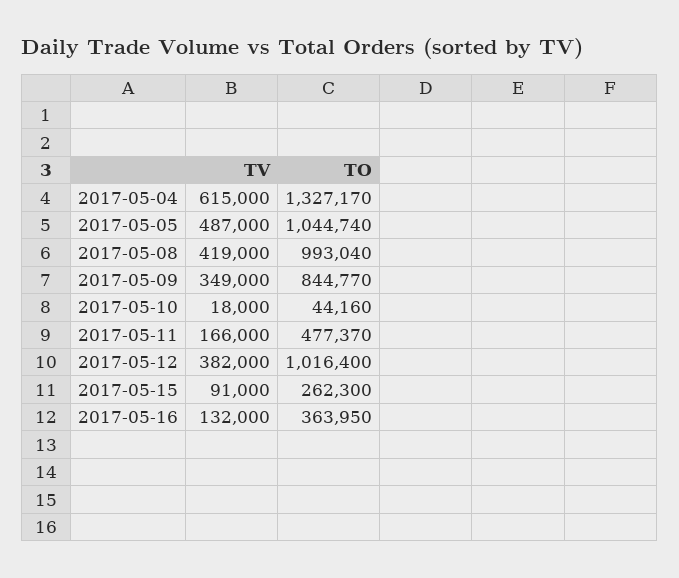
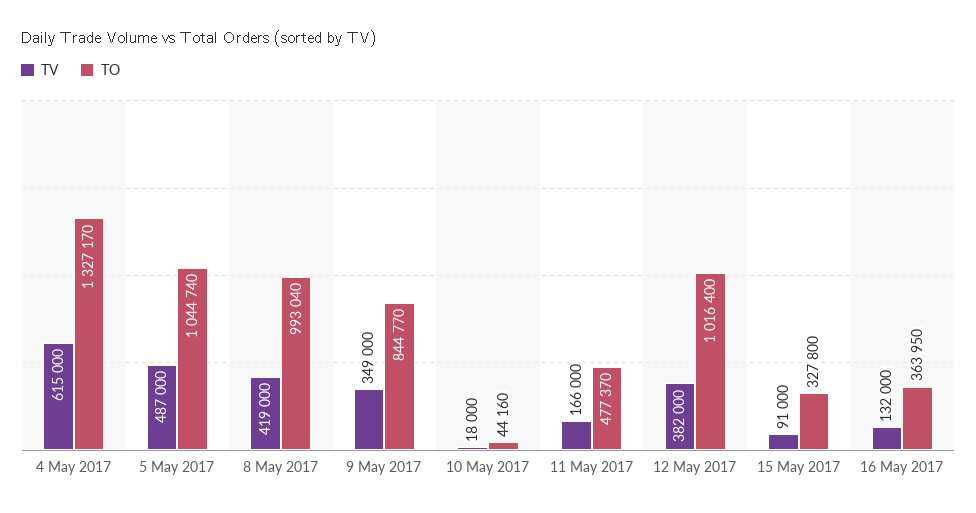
TO, 2017-05-15: 262300 -> 327800

